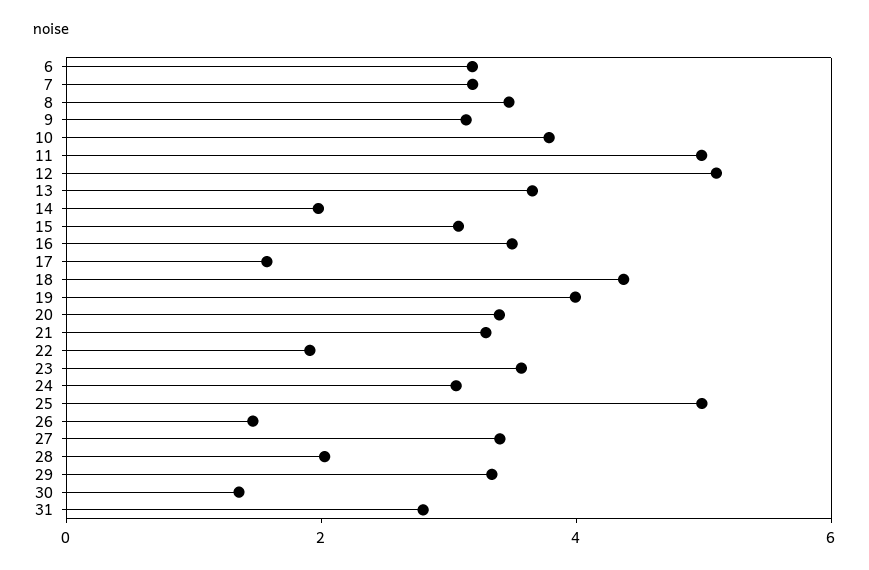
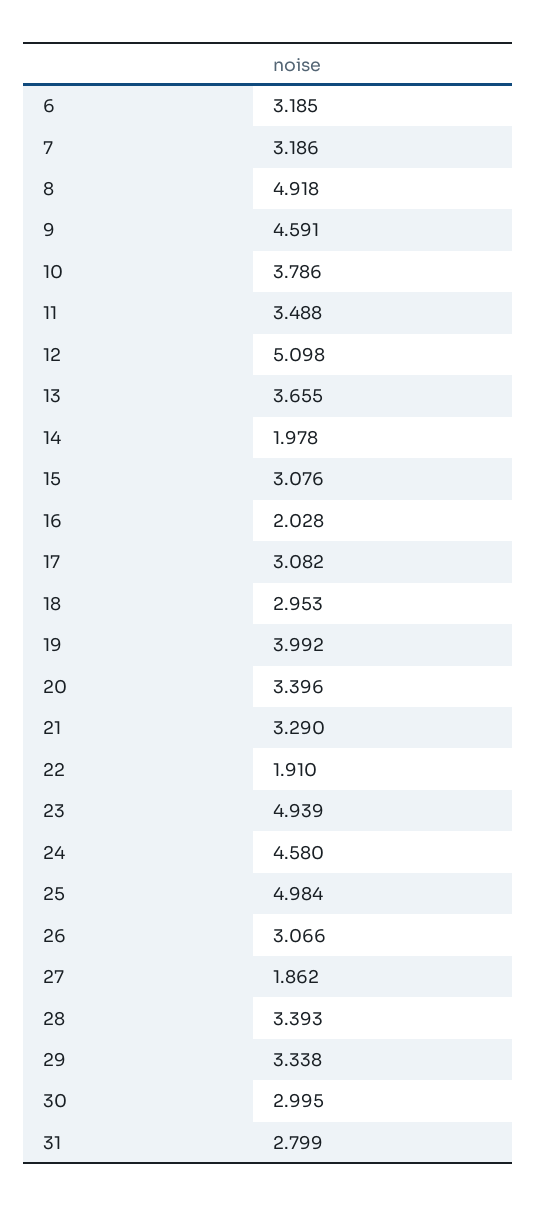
8: 3.5 -> 4.918
9: 3 -> 4.591
11: 5 -> 3.488
16: 3.5 -> 2.028
17: 1.5 -> 3.082
18: 4.5 -> 2.953
23: 3.5 -> 4.939
24: 3 -> 4.58
26: 1.5 -> 3.066
27: 3.5 -> 1.862
28: 2 -> 3.393
30: 1.5 -> 2.995

